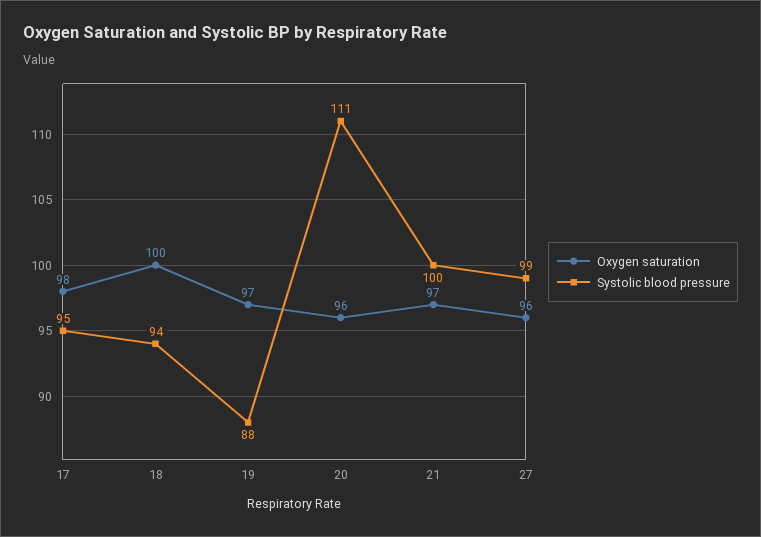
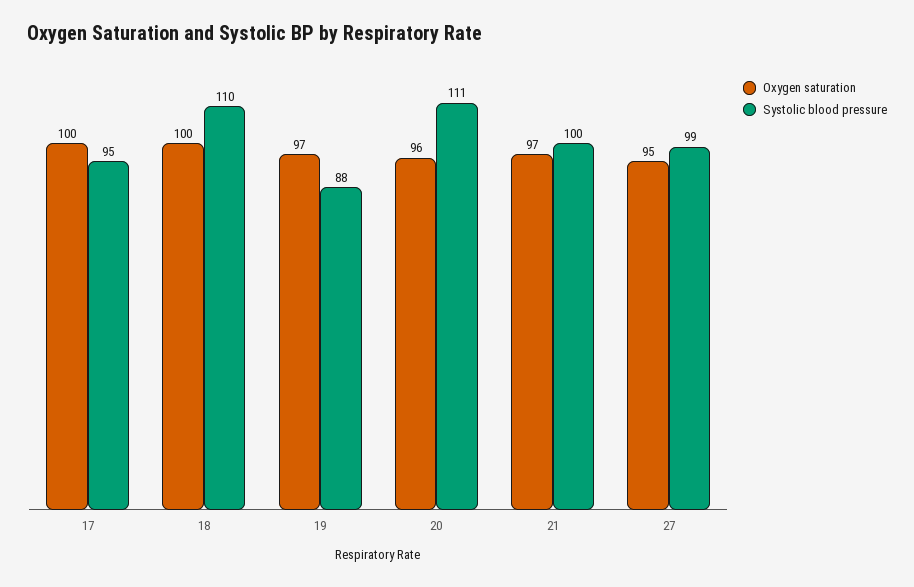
Oxygen saturation, 17: 98 -> 100
Systolic blood pressure, 18: 94 -> 110
Oxygen saturation, 27: 96 -> 95

